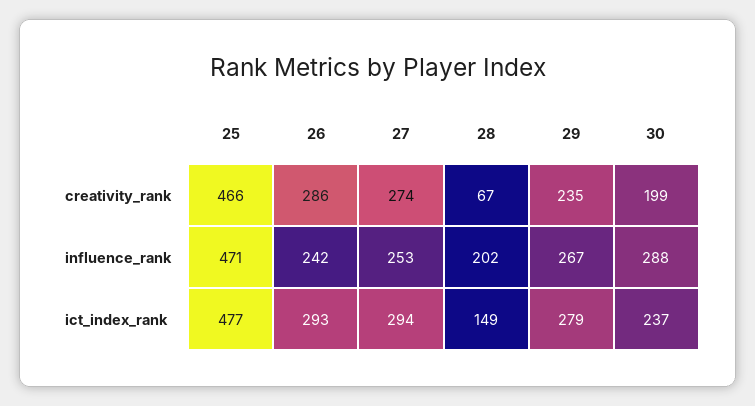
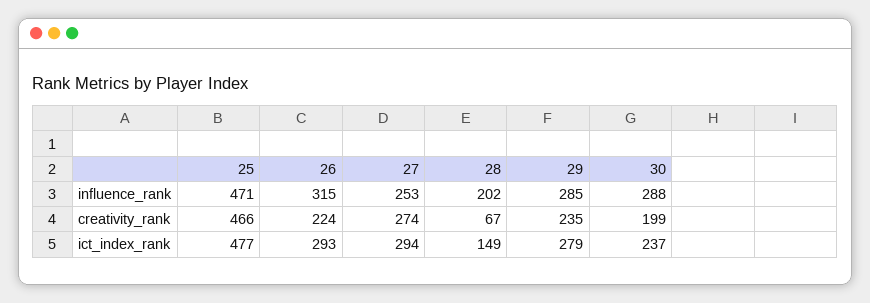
26, creativity_rank: 286 -> 224
26, influence_rank: 242 -> 315
29, influence_rank: 267 -> 285

